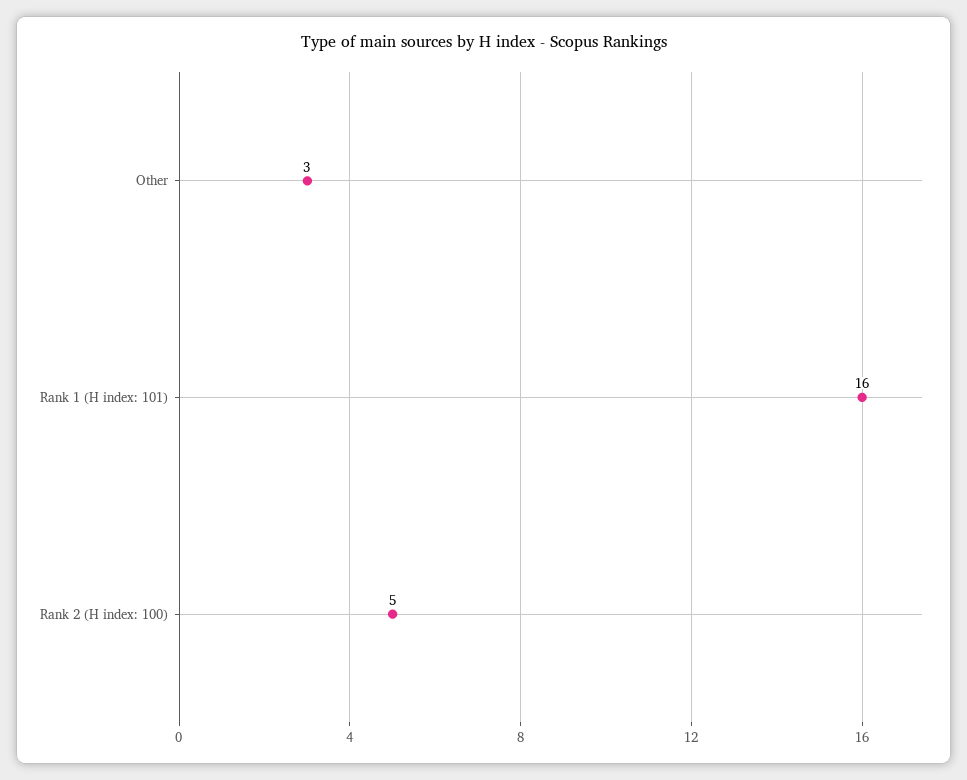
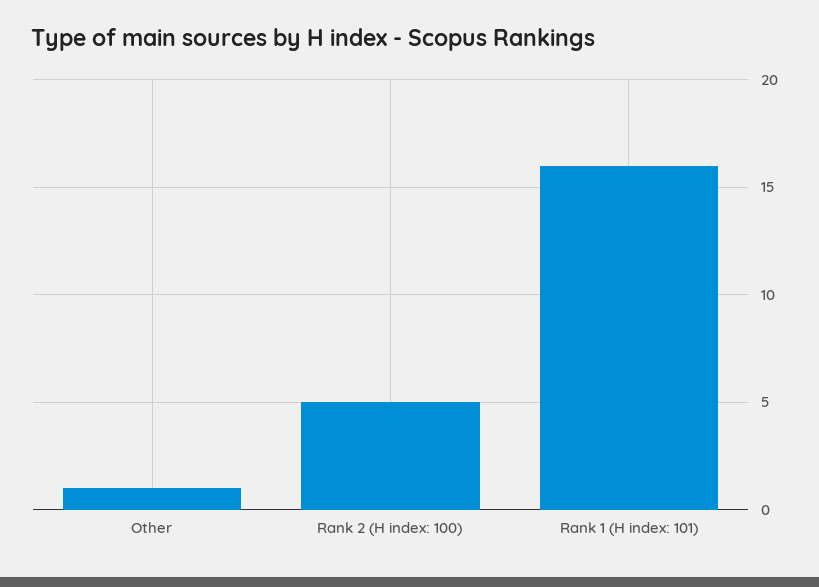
Other: 3 -> 1

